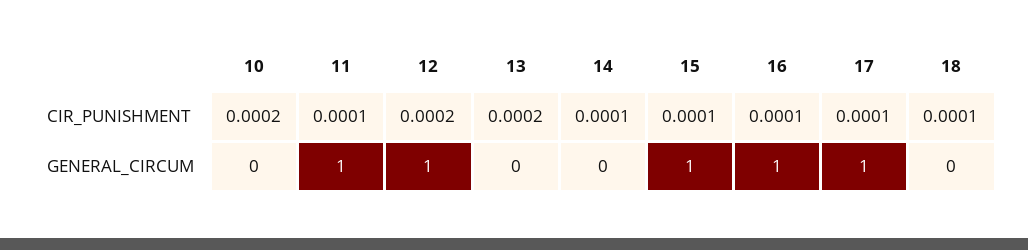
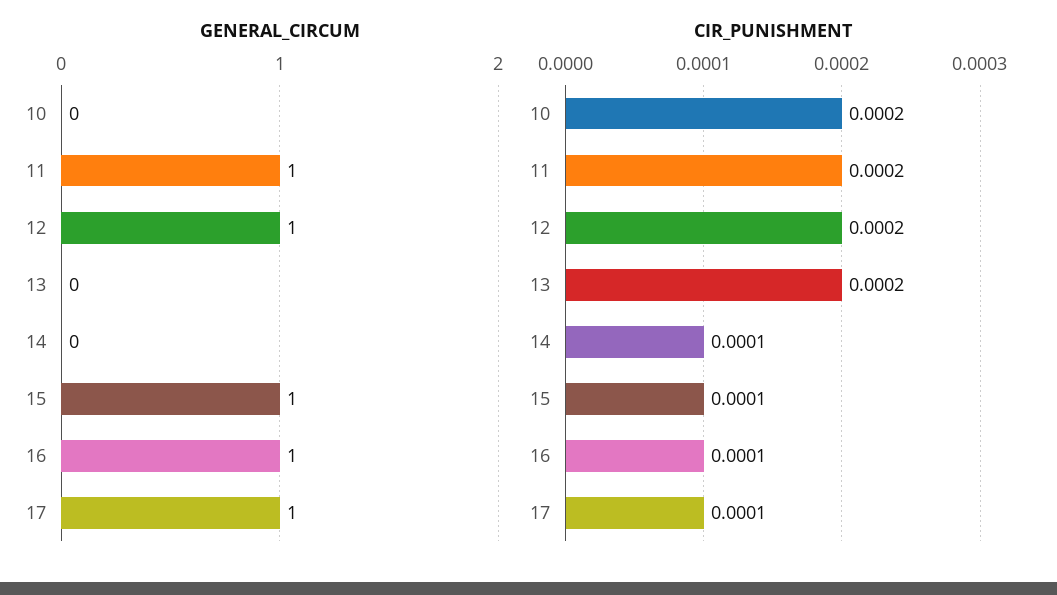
CIR_PUNISHMENT, 11: 0.0001 -> 0.0002
CIR_PUNISHMENT, 18: 0.0001 -> none
GENERAL_CIRCUM, 18: 0 -> none

